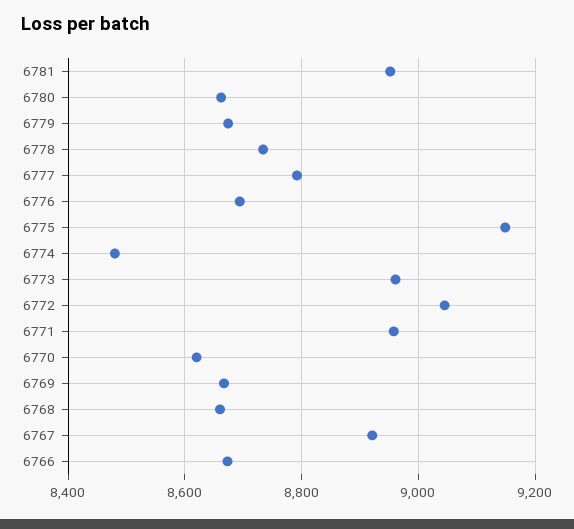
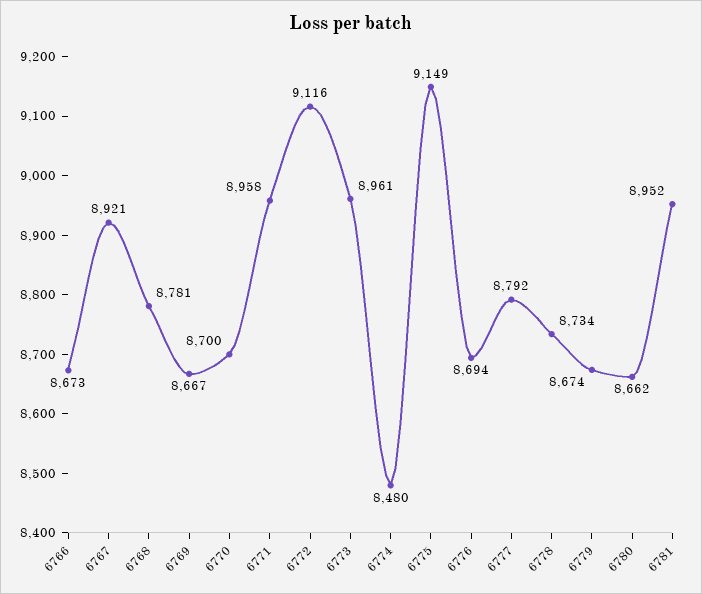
6772: 9040 -> 9116
6770: 8620 -> 8700
6768: 8660 -> 8781

